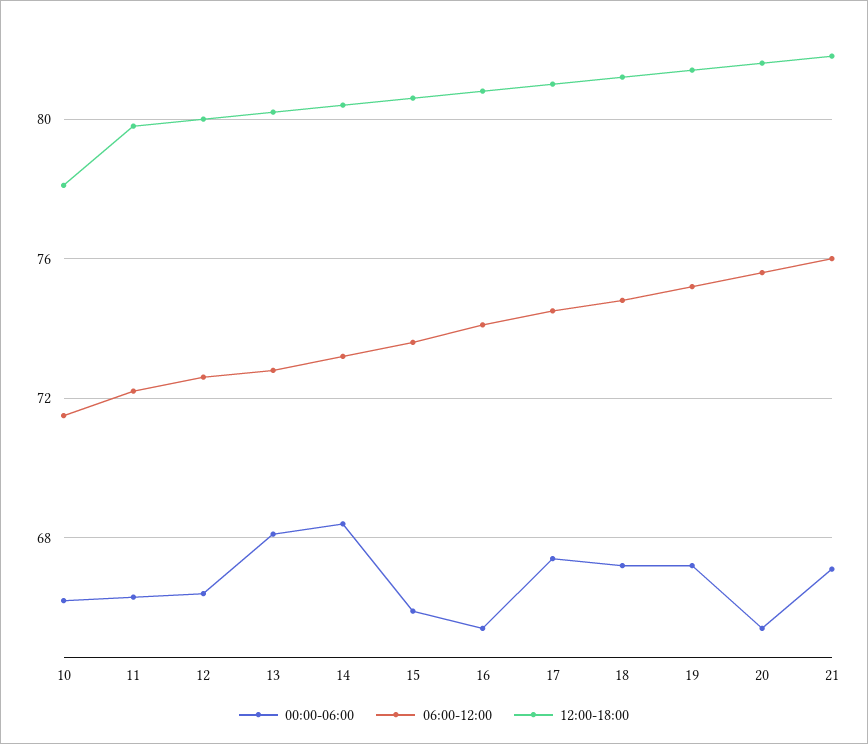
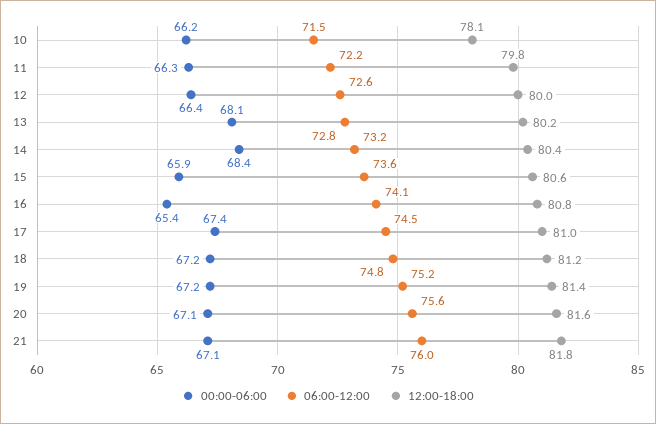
00:00-06:00, 20: 65.5 -> 67.1

